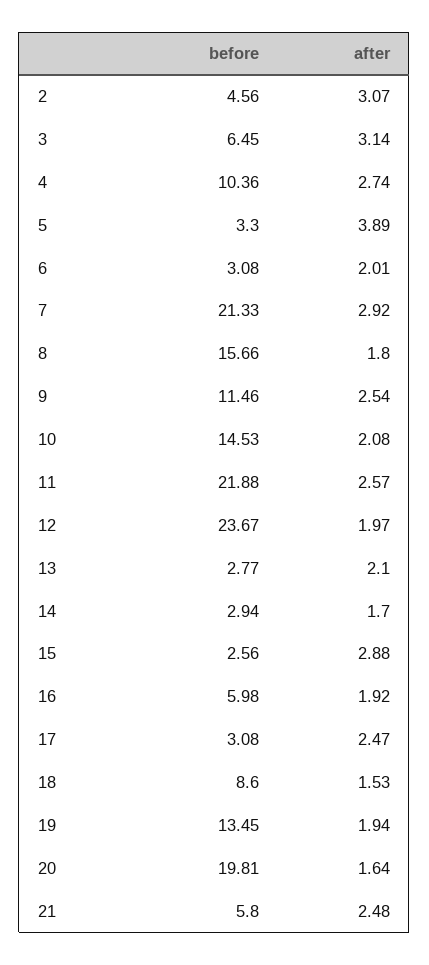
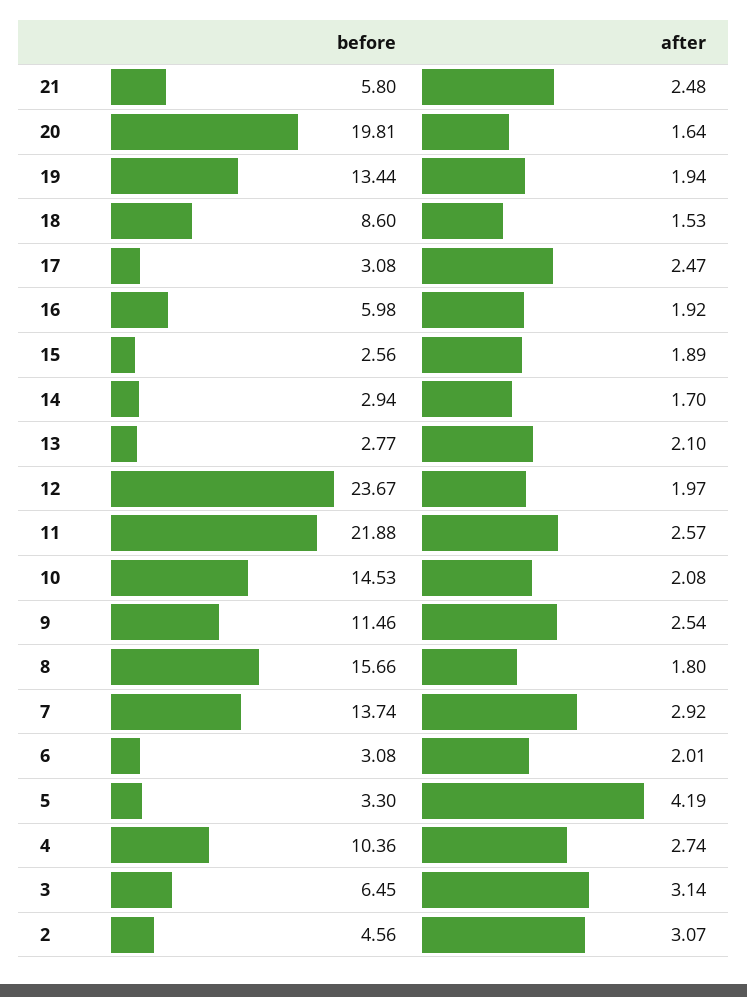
after, 5: 3.89 -> 4.19
before, 7: 21.33 -> 13.74
after, 15: 2.88 -> 1.89
before, 19: 13.45 -> 13.44

